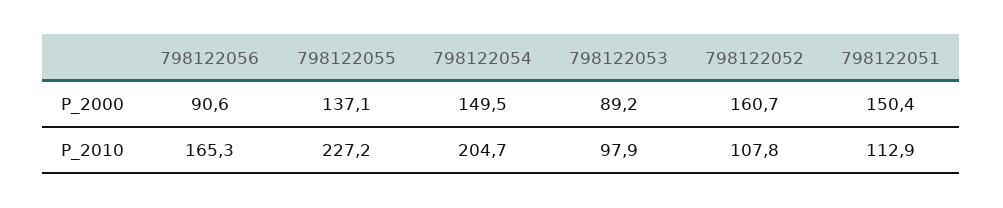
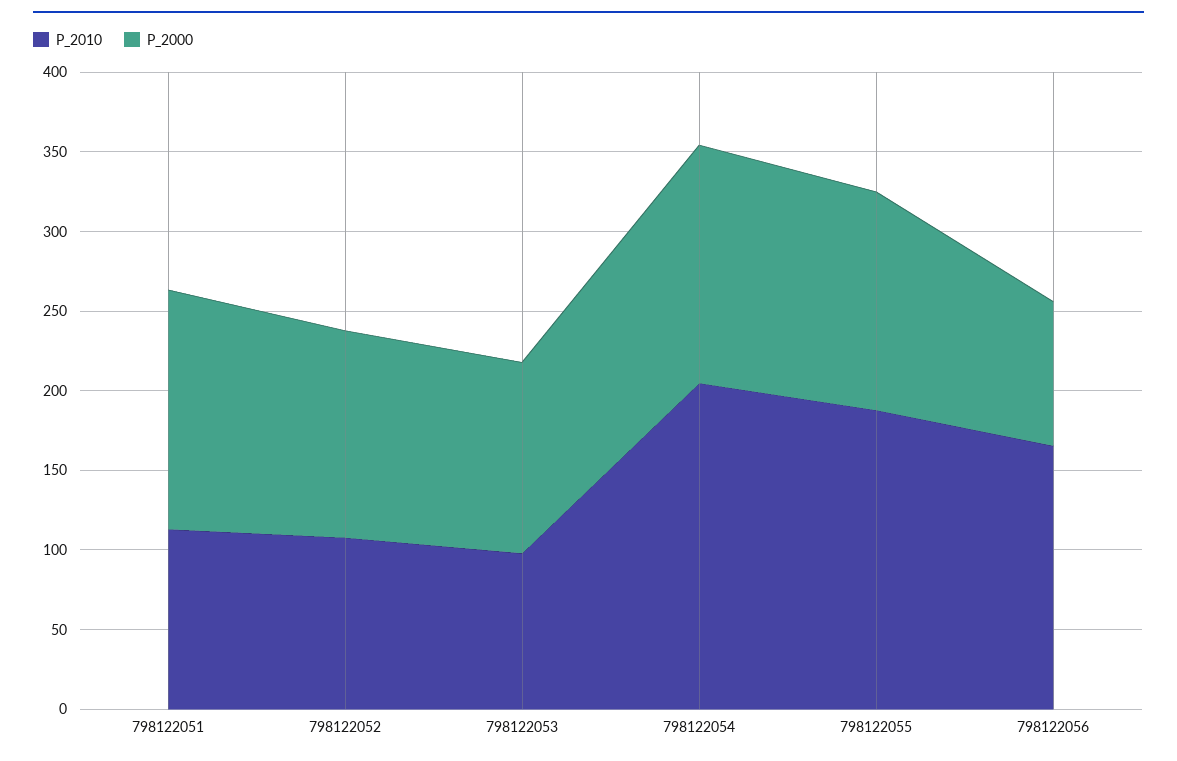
P_2000, 798122053: 89.2 -> 120
P_2000, 798122052: 160.7 -> 130
P_2010, 798122055: 227.2 -> 190

